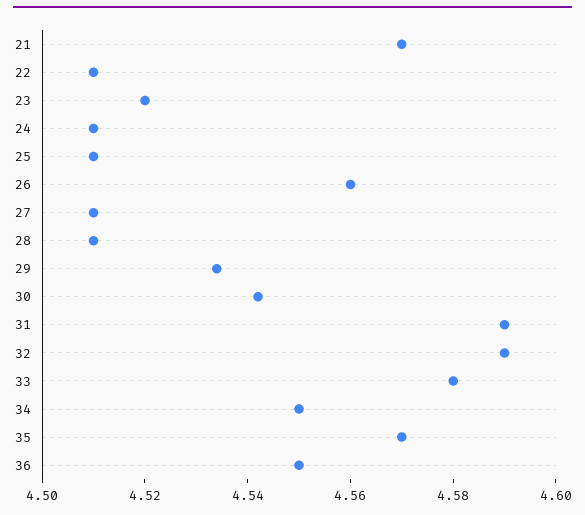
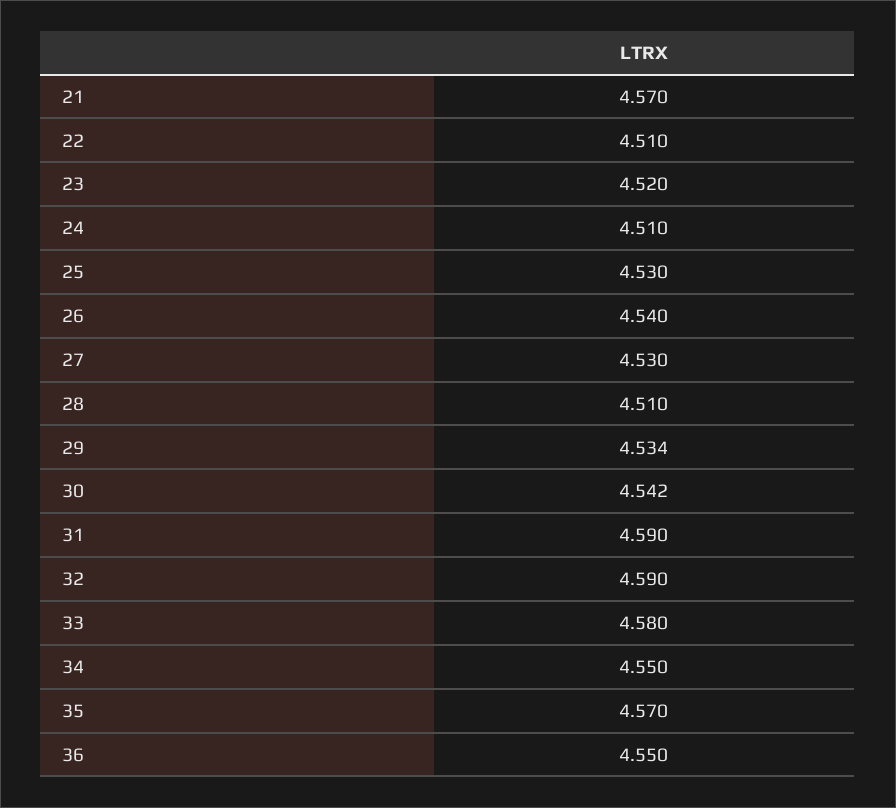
25: 4.51 -> 4.53
26: 4.56 -> 4.54
27: 4.51 -> 4.53

